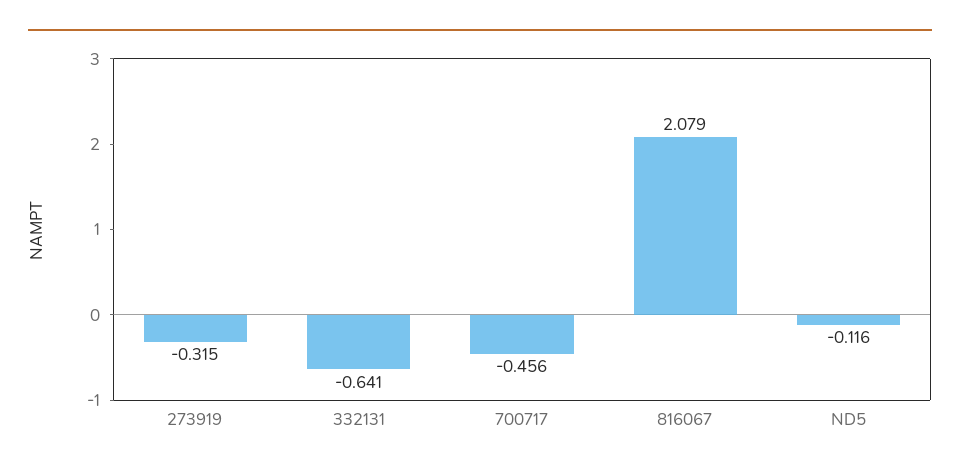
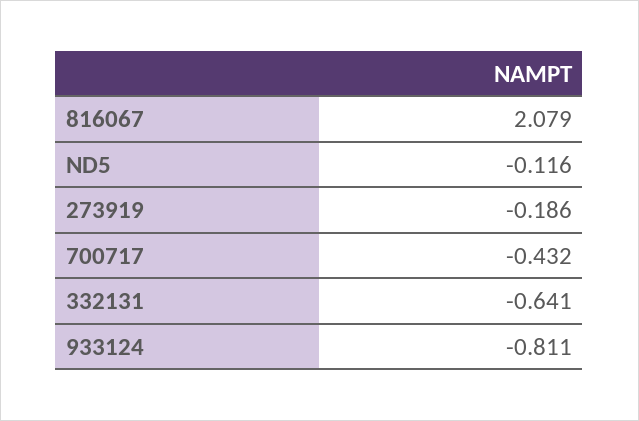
273919: -0.315 -> -0.186
700717: -0.456 -> -0.432
933124: none -> -0.811

